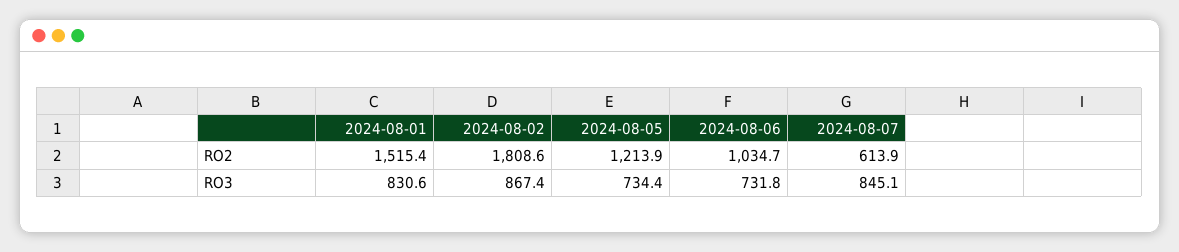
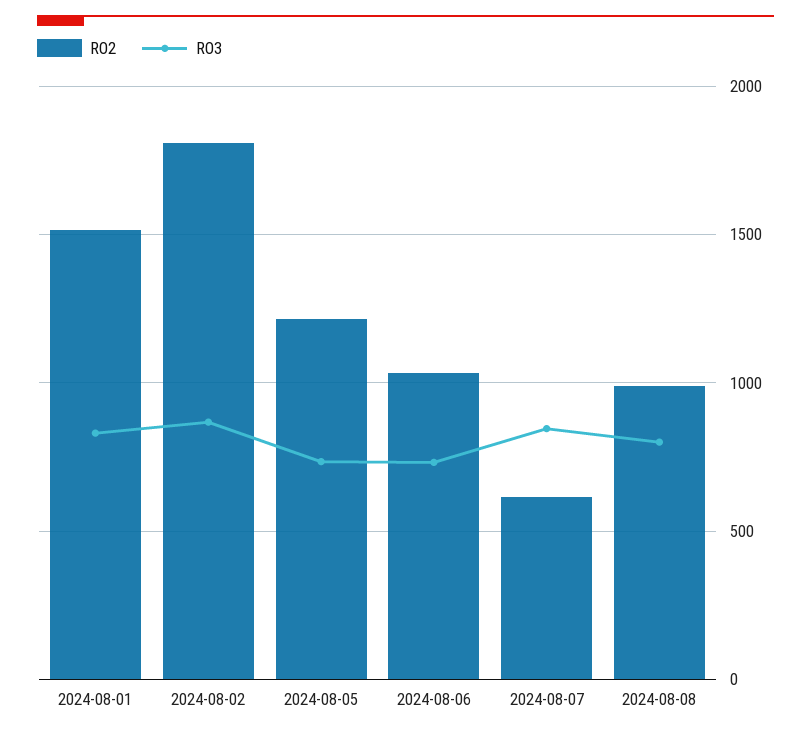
RO2, 2024-08-08: none -> 1000
RO3, 2024-08-08: none -> 800

